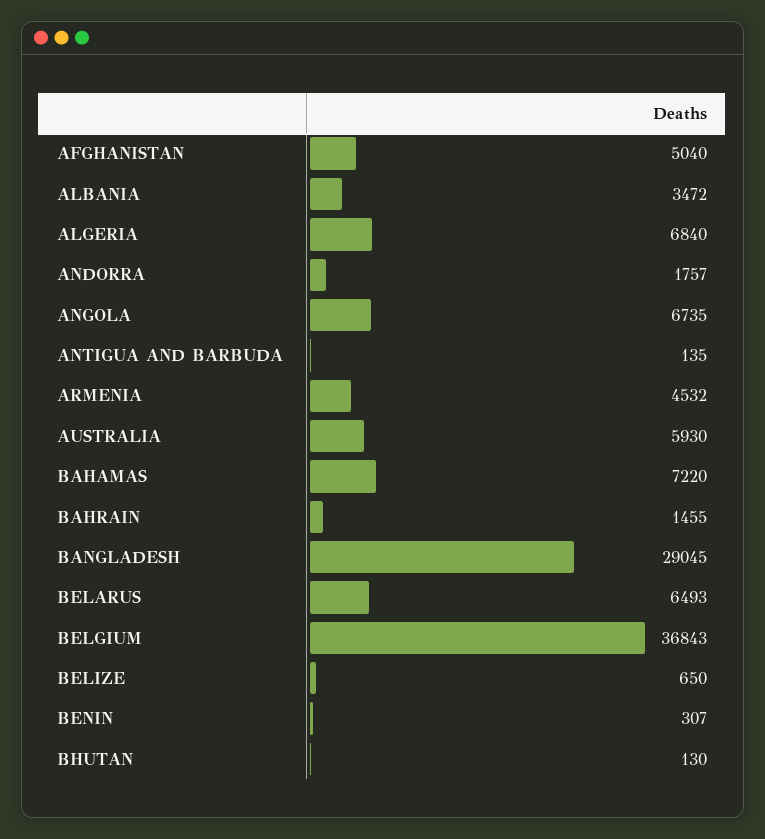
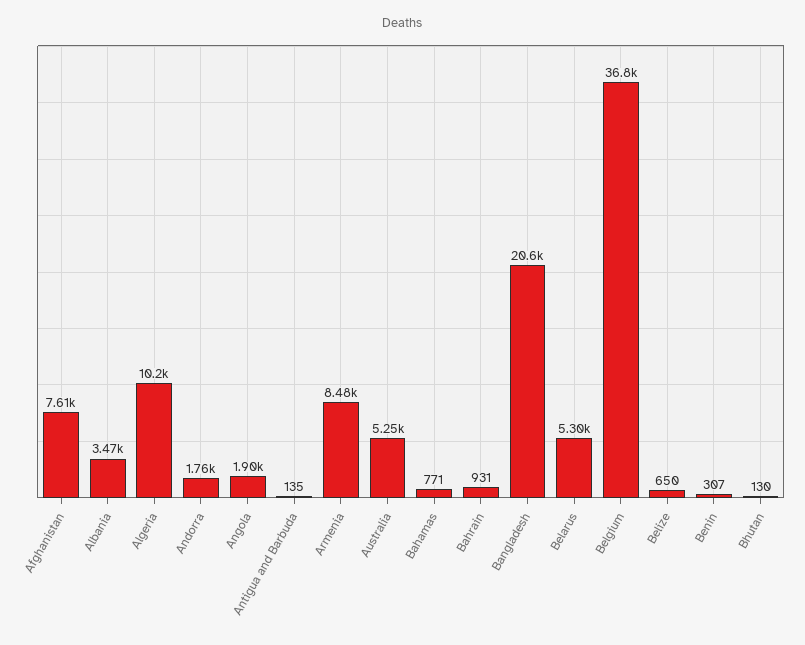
AFGHANISTAN: 5040 -> 7610
ALGERIA: 6840 -> 10200
ANGOLA: 6735 -> 1900
ARMENIA: 4532 -> 8480
AUSTRALIA: 5930 -> 5250
BAHAMAS: 7220 -> 771
BAHRAIN: 1455 -> 931
BANGLADESH: 29045 -> 20600
BELARUS: 6493 -> 5300

